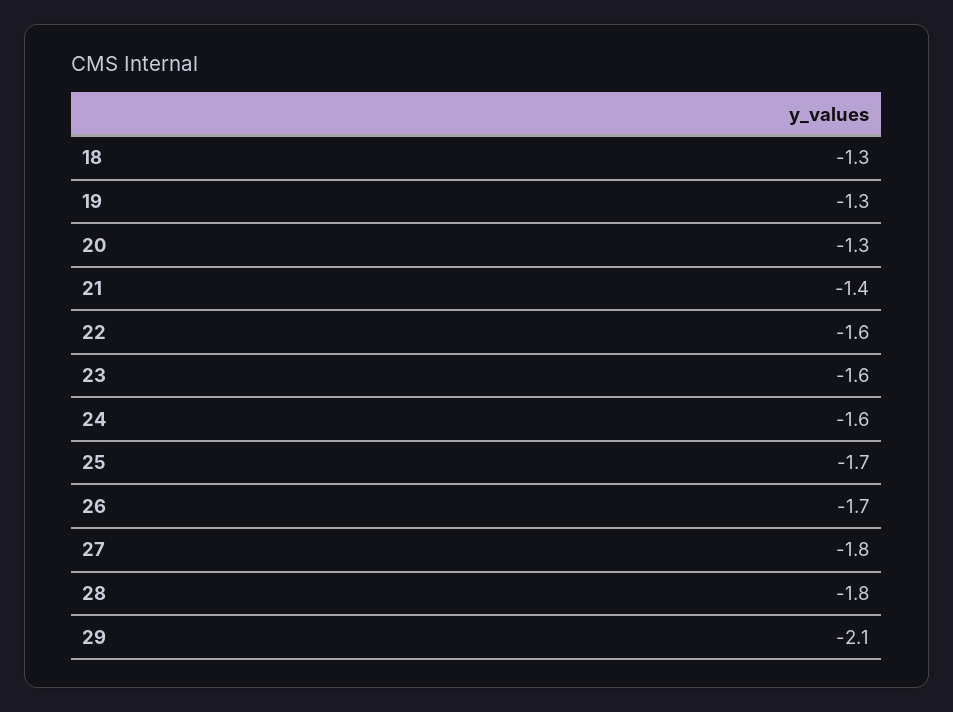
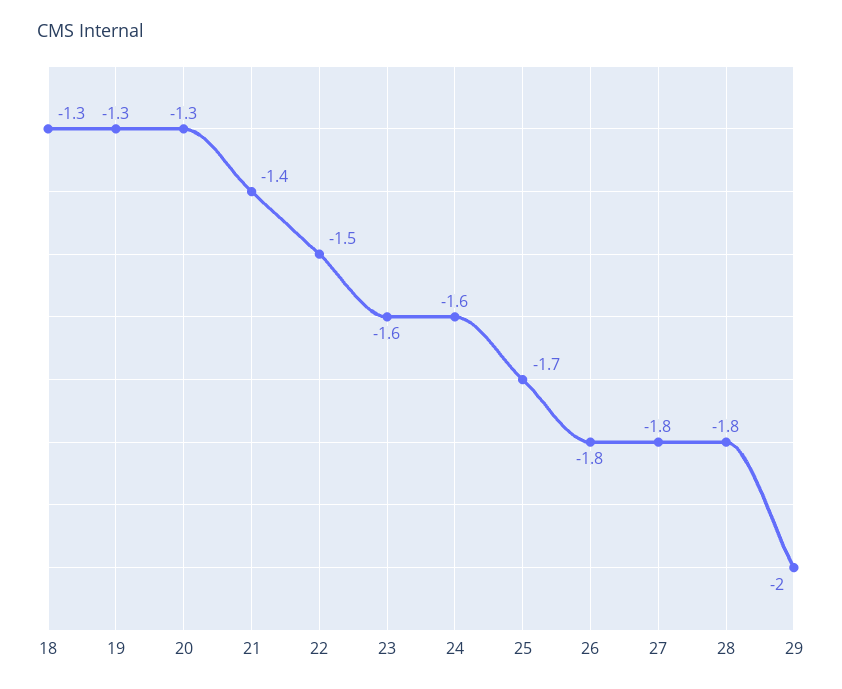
22: -1.6 -> -1.5
26: -1.7 -> -1.8
29: -2.1 -> -2

